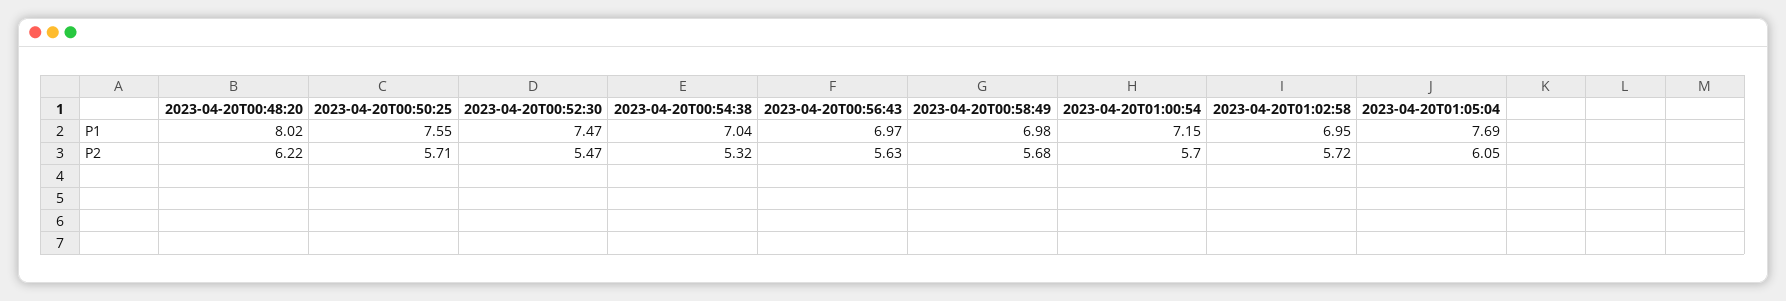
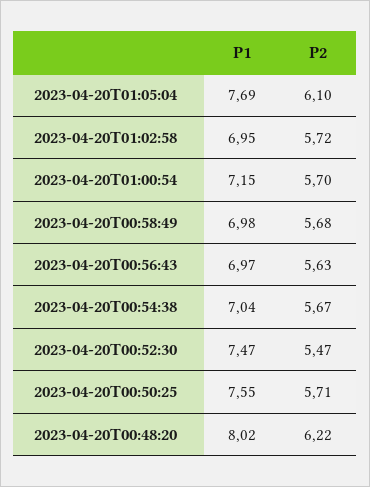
2023-04-20T00:54:38, P2: 5.32 -> 5.67
2023-04-20T01:05:04, P2: 6.05 -> 6.1

